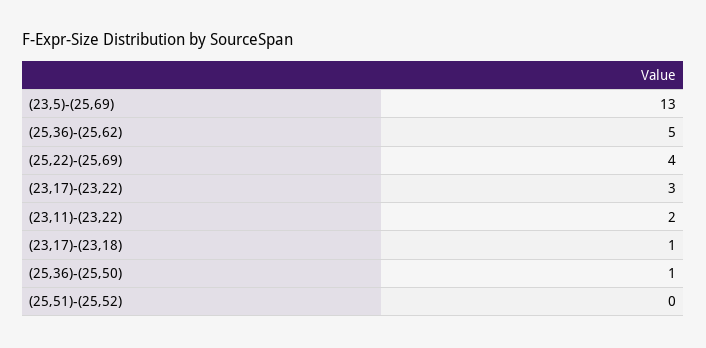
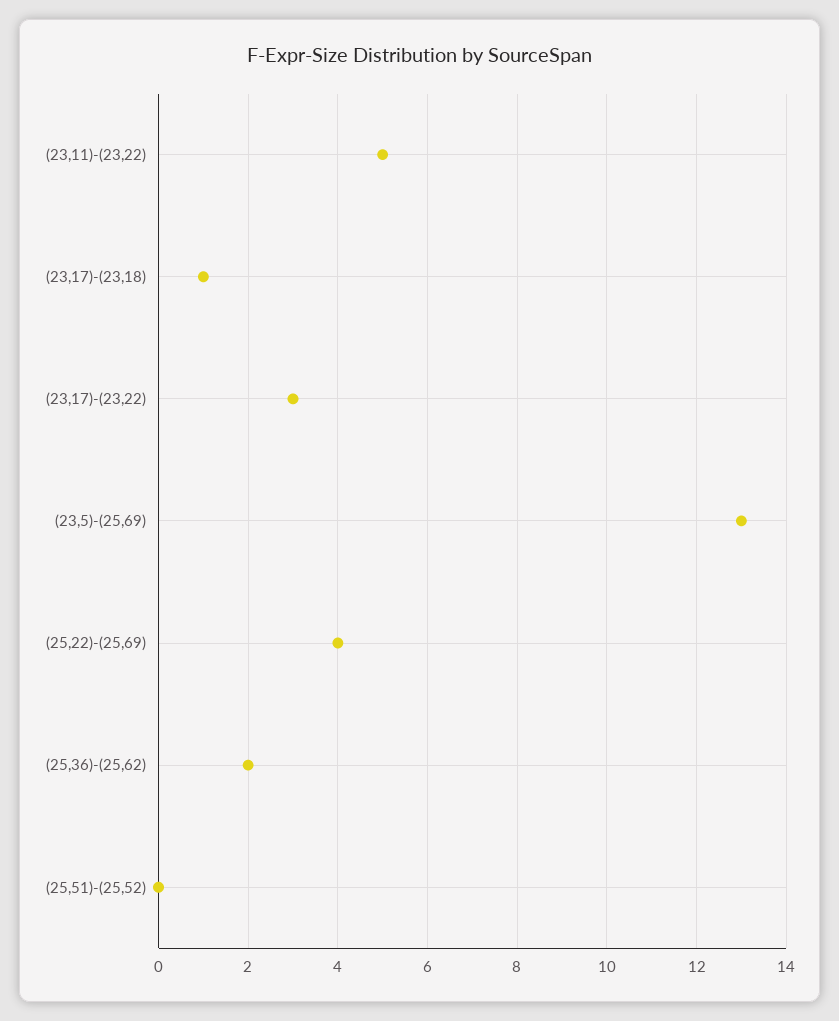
(25,36)-(25,62): 5 -> 2
(23,11)-(23,22): 2 -> 5
(25,36)-(25,50): 1 -> none

